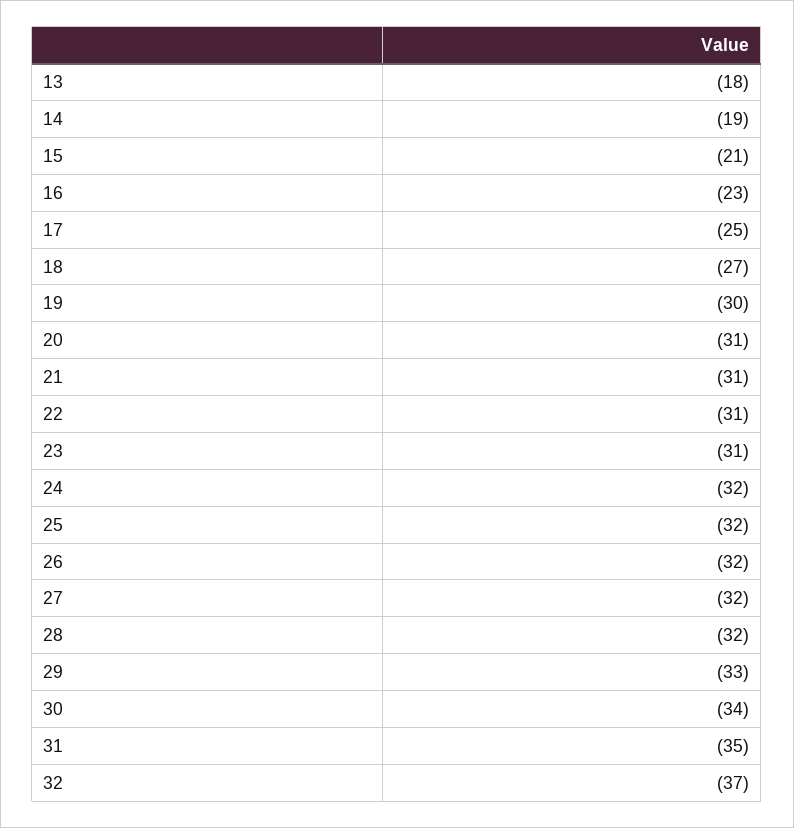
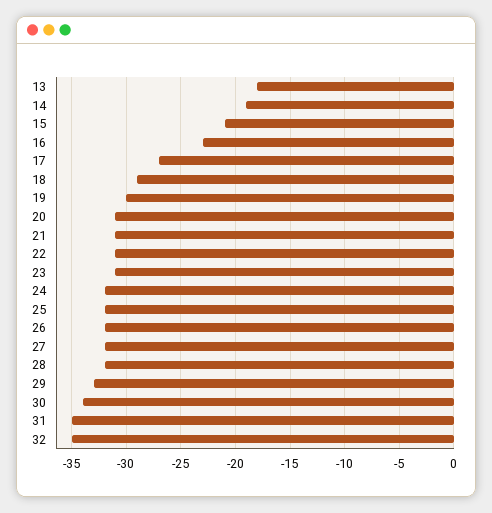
17: -25 -> -27
18: -27 -> -29
32: -37 -> -35

